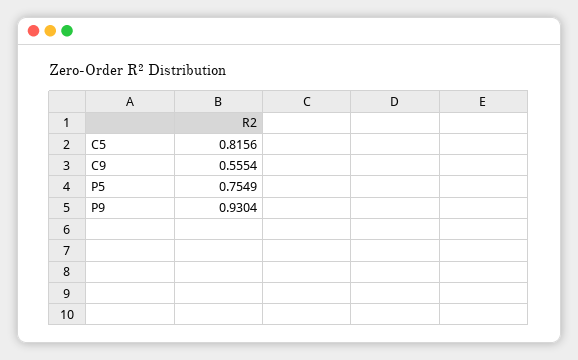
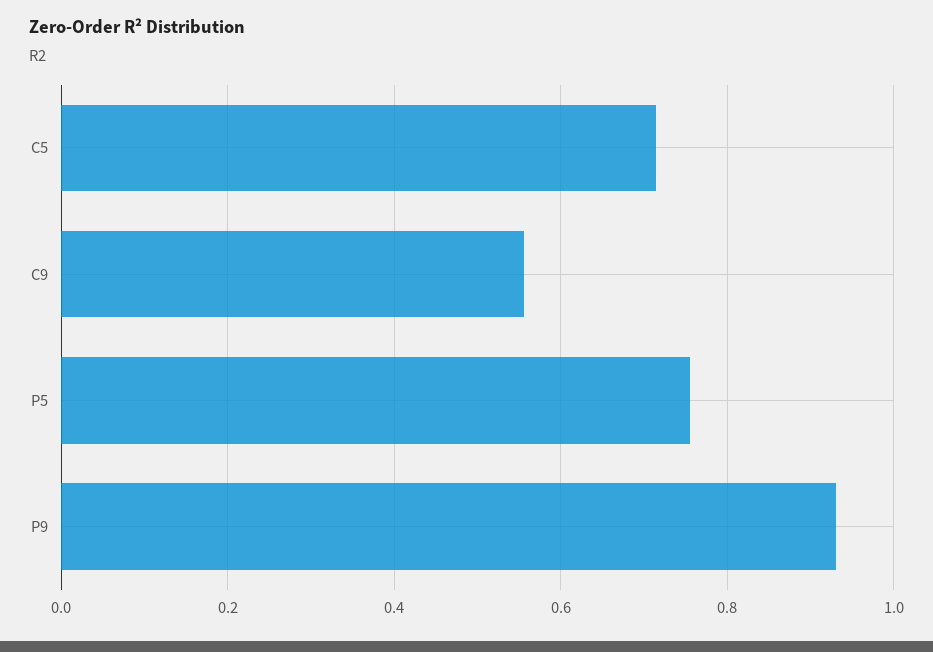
C5: 0.8156 -> 0.72

